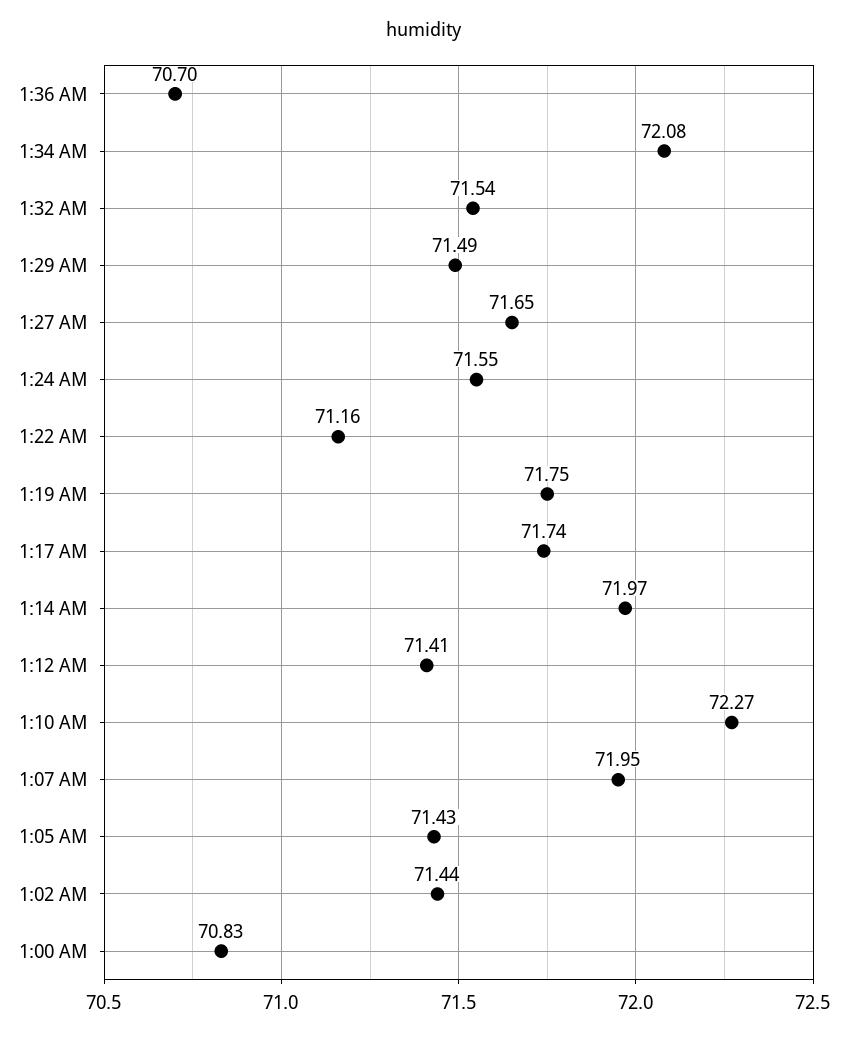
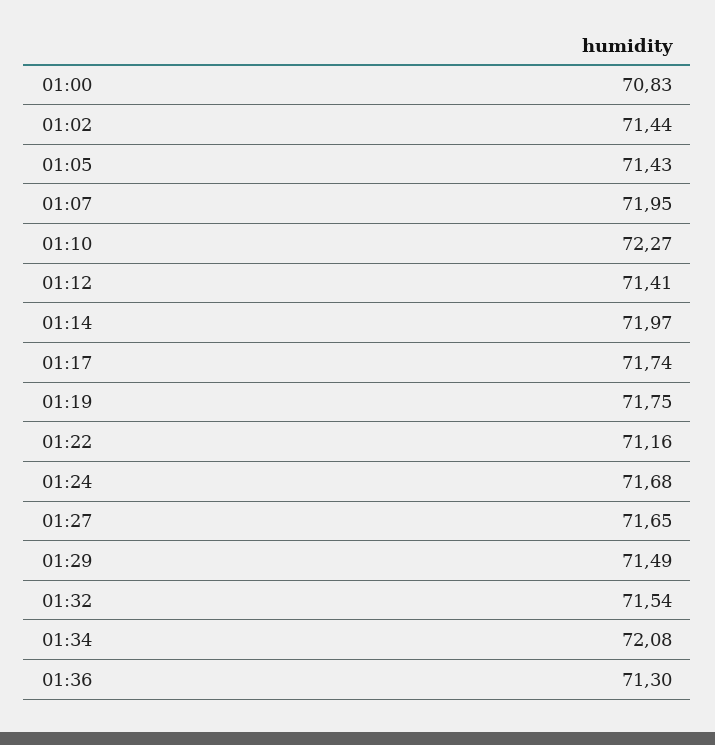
1:36 AM: 70.7 -> 71.3
1:24 AM: 71.55 -> 71.68

